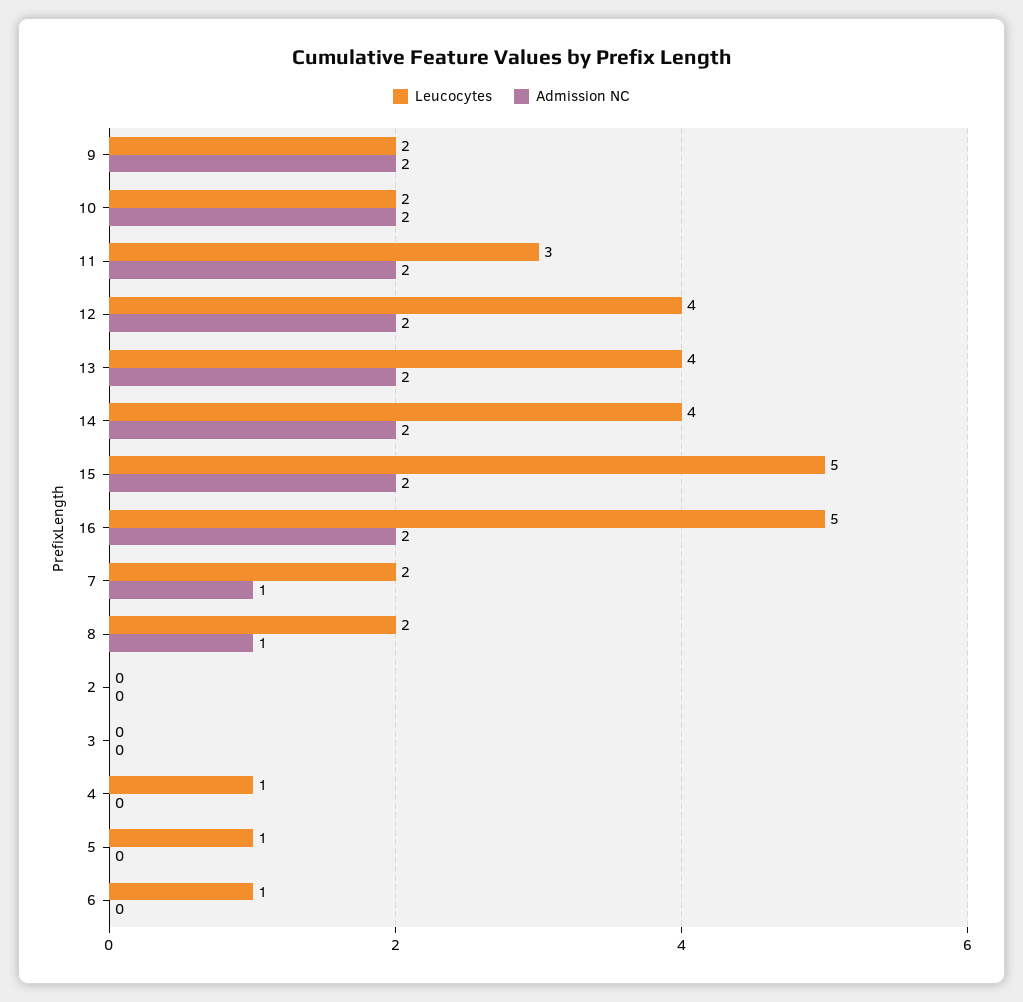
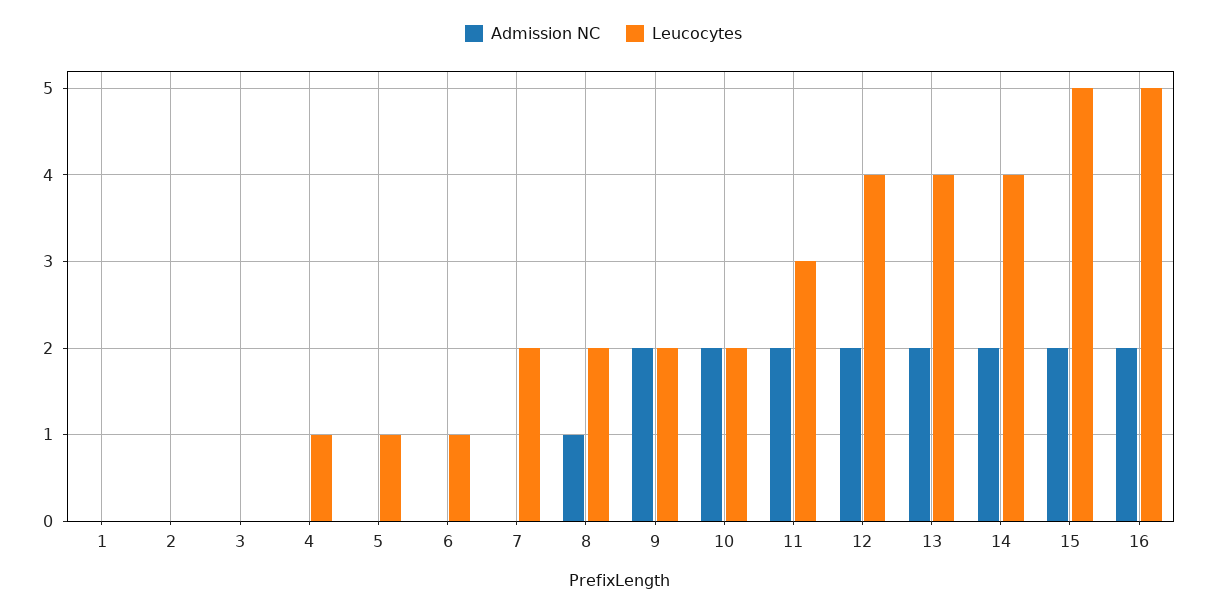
Admission NC, 7: 1 -> 0
Admission NC, 1: none -> 0
Leucocytes, 1: none -> 0

